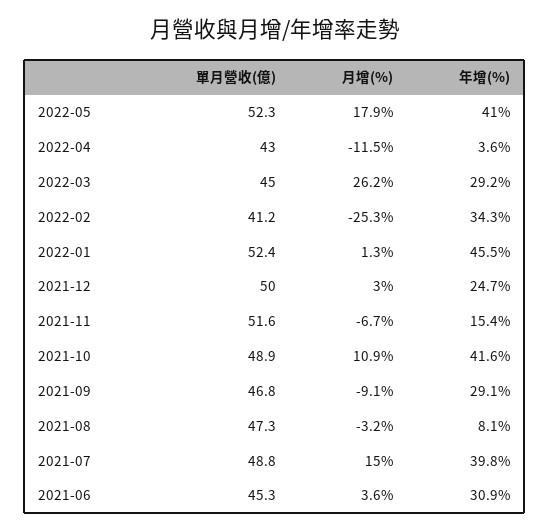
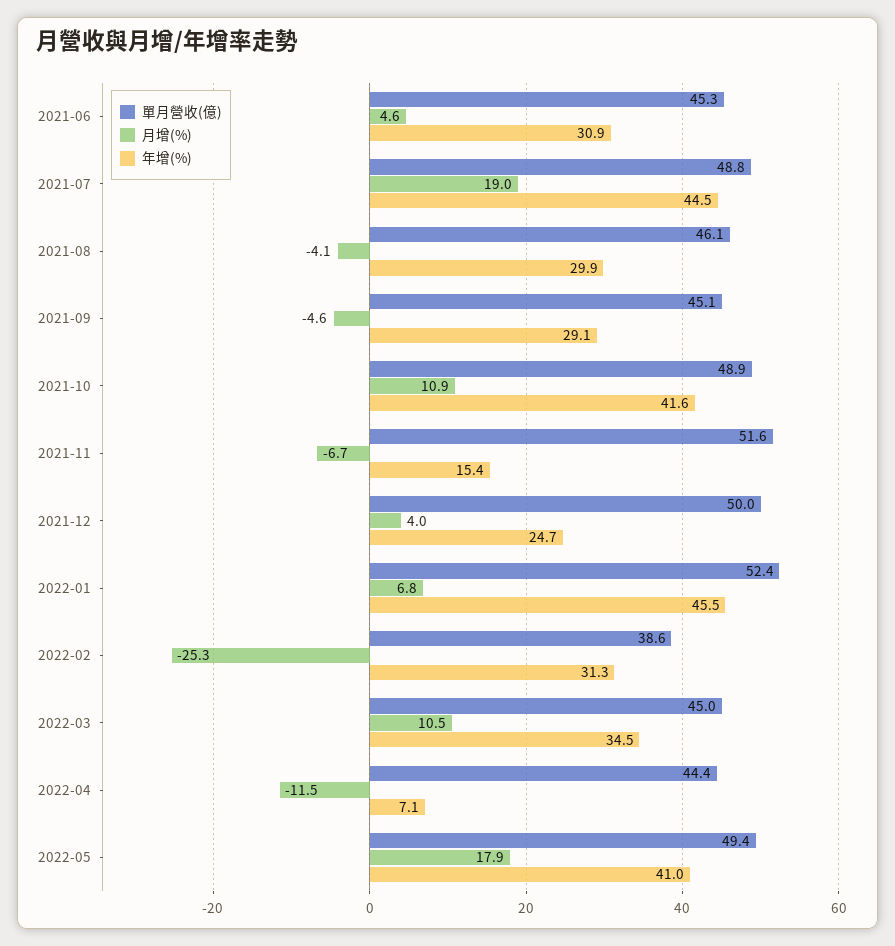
單月營收(億), 2022-05: 52.3 -> 49.4
單月營收(億), 2022-04: 43 -> 44.4
年增(%), 2022-04: 3.6 -> 7.1
月增(%), 2022-03: 26.2 -> 10.5
年增(%), 2022-03: 29.2 -> 34.5
單月營收(億), 2022-02: 41.2 -> 38.6
年增(%), 2022-02: 34.3 -> 31.3
月增(%), 2022-01: 1.3 -> 6.8
月增(%), 2021-12: 3 -> 4
單月營收(億), 2021-09: 46.8 -> 45.1
月增(%), 2021-09: -9.1 -> -4.6
單月營收(億), 2021-08: 47.3 -> 46.1
月增(%), 2021-08: -3.2 -> -4.1
年增(%), 2021-08: 8.1 -> 29.9
月增(%), 2021-07: 15 -> 19
年增(%), 2021-07: 39.8 -> 44.5
月增(%), 2021-06: 3.6 -> 4.6

